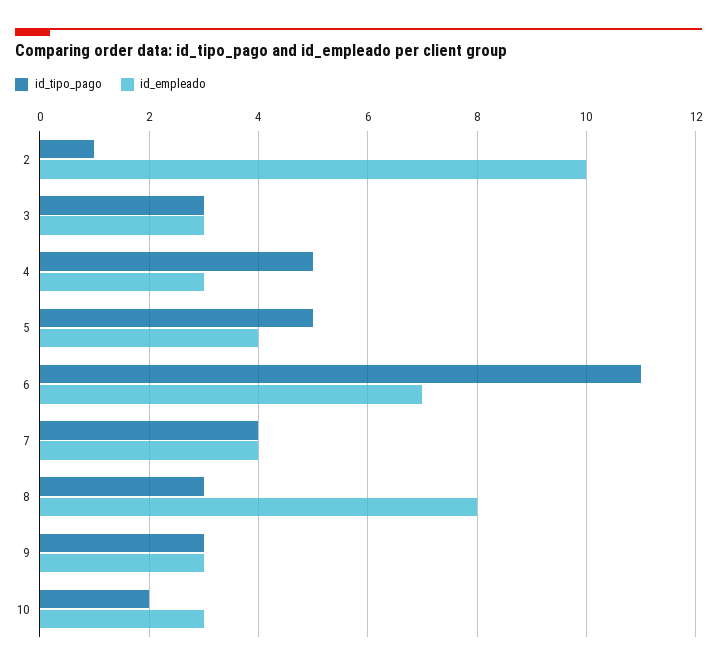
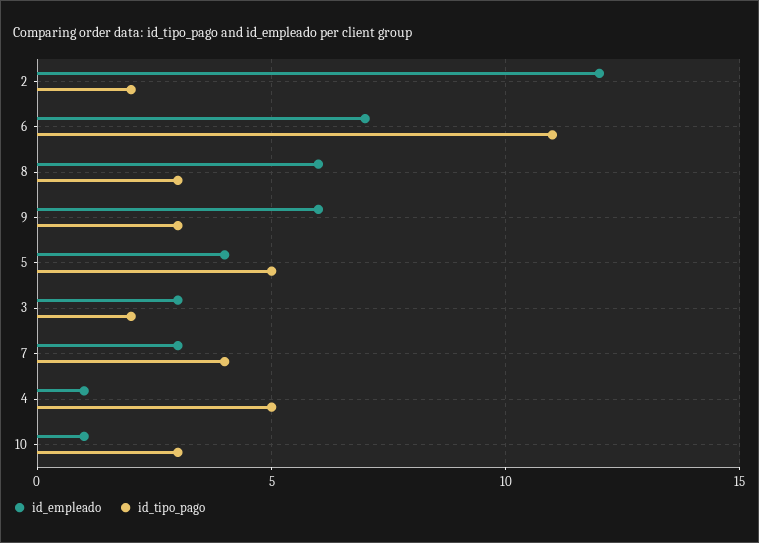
id_tipo_pago, 2: 1 -> 2
id_empleado, 2: 10 -> 12
id_tipo_pago, 3: 3 -> 2
id_empleado, 4: 3 -> 1
id_empleado, 7: 4 -> 3
id_empleado, 8: 8 -> 6
id_empleado, 9: 3 -> 6
id_tipo_pago, 10: 2 -> 3
id_empleado, 10: 3 -> 1

